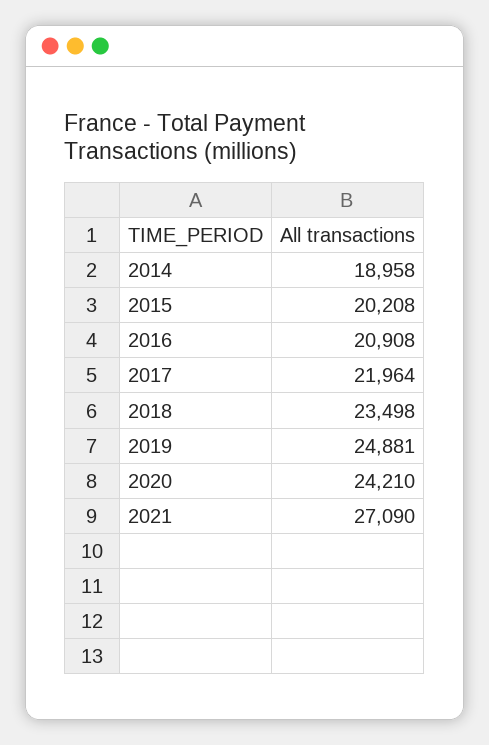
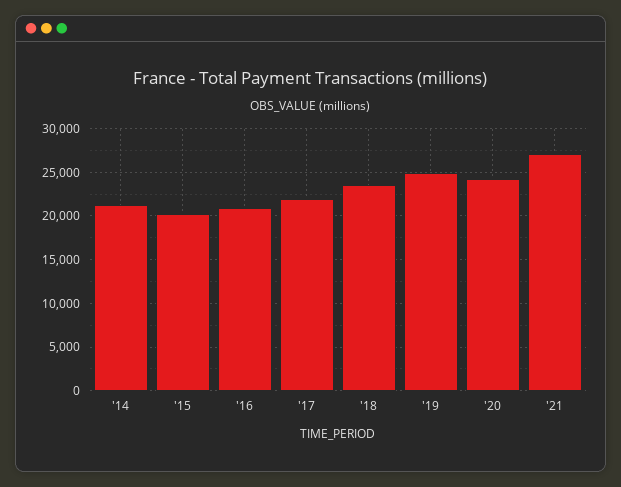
2014: 18958 -> 21000

